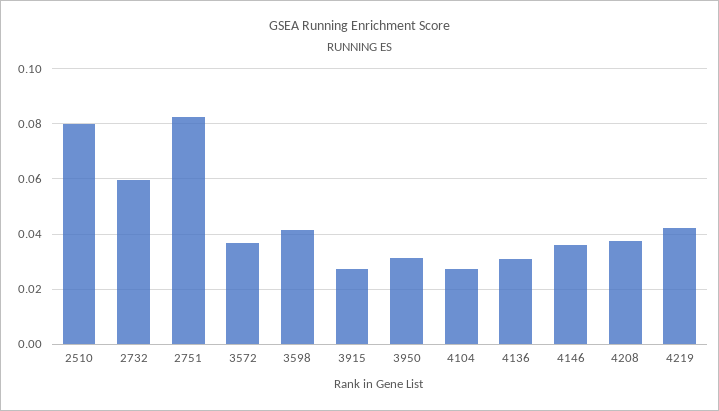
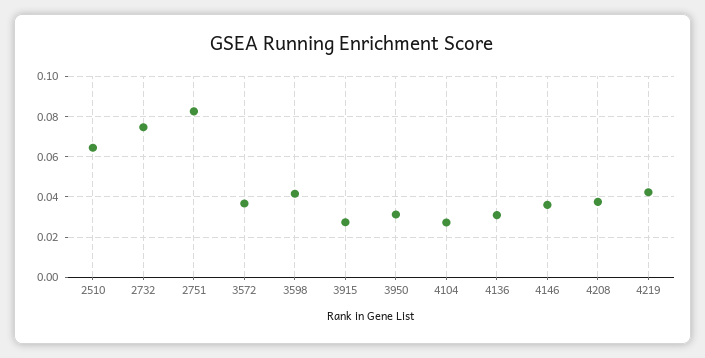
2510: 0.08 -> 0.065
2732: 0.06 -> 0.075

